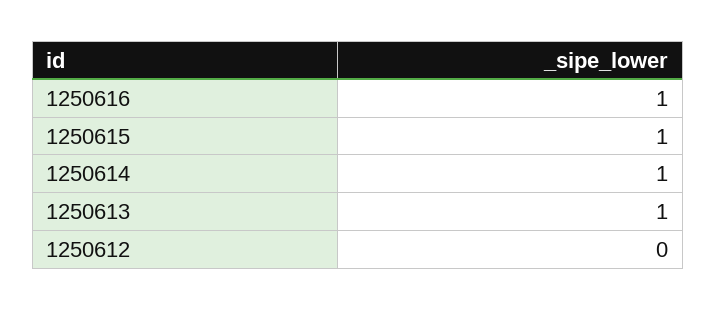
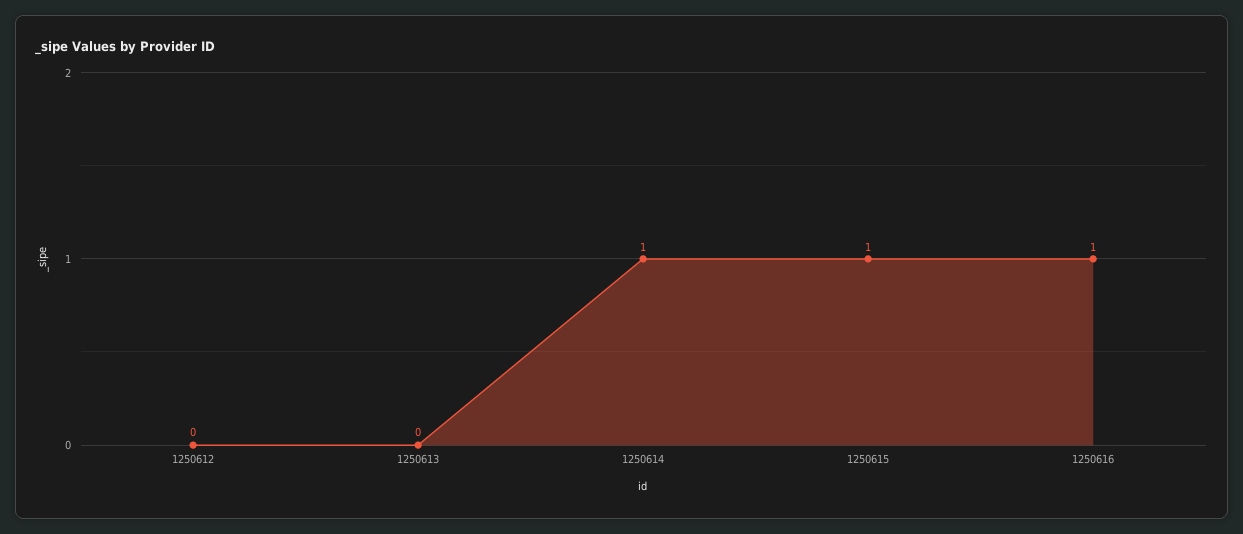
1250613: 1 -> 0

